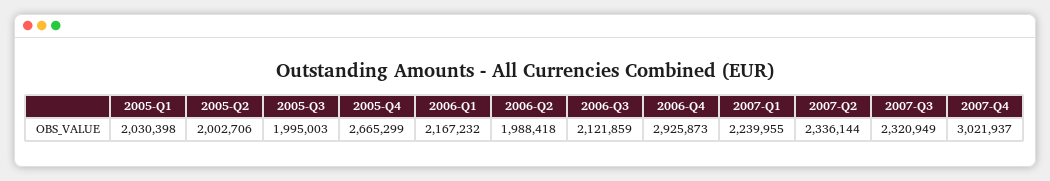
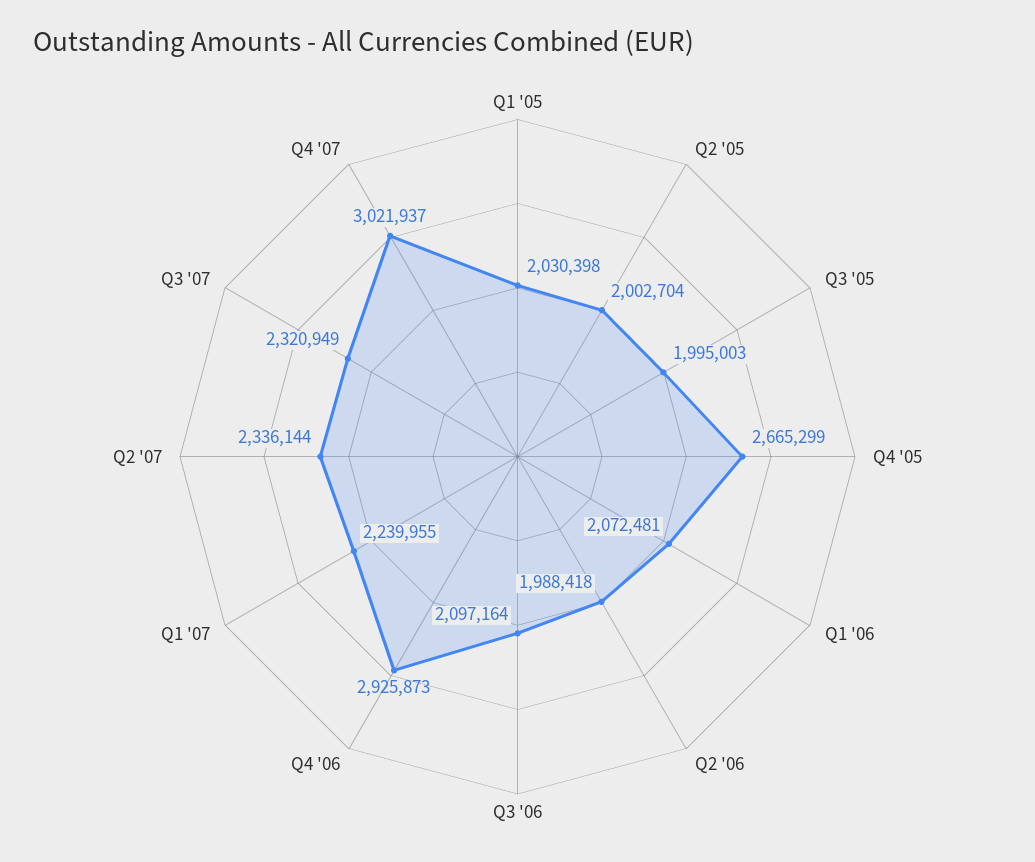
2005-Q2: 2002706 -> 2002704
2006-Q1: 2167232 -> 2072481
2006-Q3: 2121859 -> 2097164

